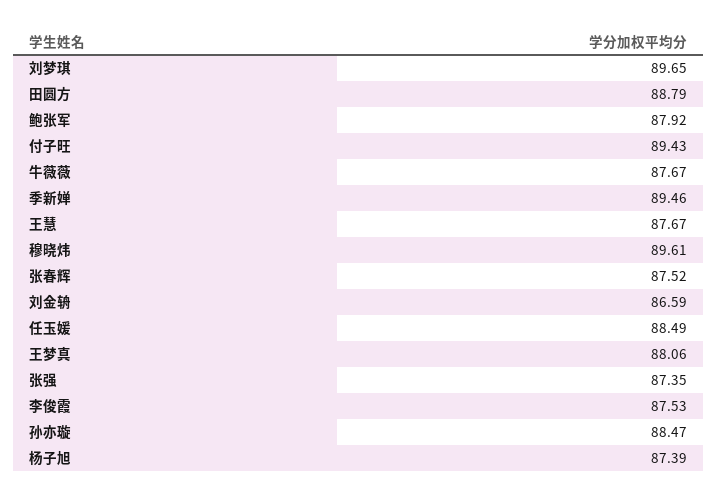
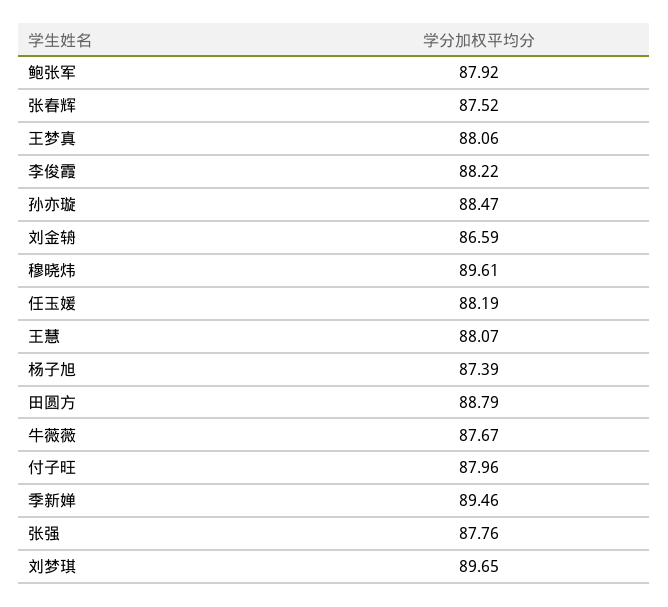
付子旺: 89.43 -> 87.96
王慧: 87.67 -> 88.07
任玉媛: 88.49 -> 88.19
张强: 87.35 -> 87.76
李俊霞: 87.53 -> 88.22

